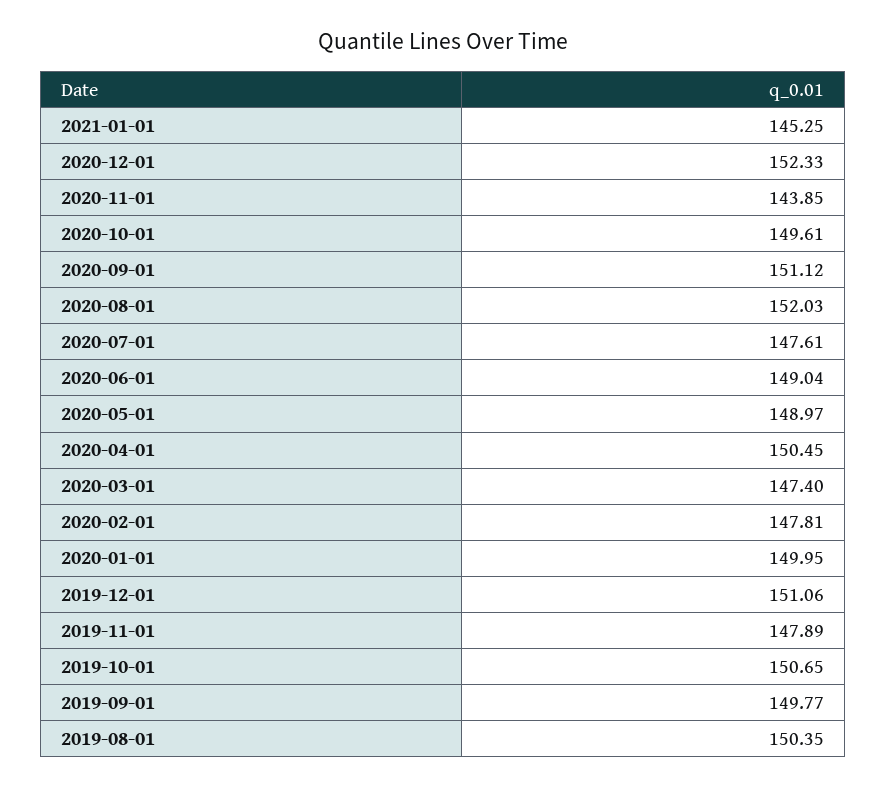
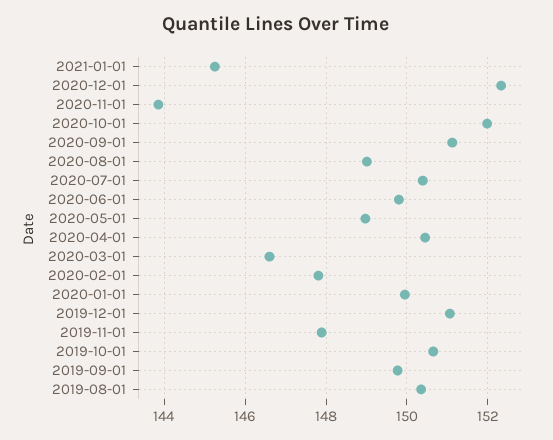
2020-10-01: 149.61 -> 152
2020-08-01: 152.03 -> 149
2020-07-01: 147.61 -> 150.4
2020-06-01: 149.04 -> 149.8
2020-03-01: 147.4 -> 146.6

